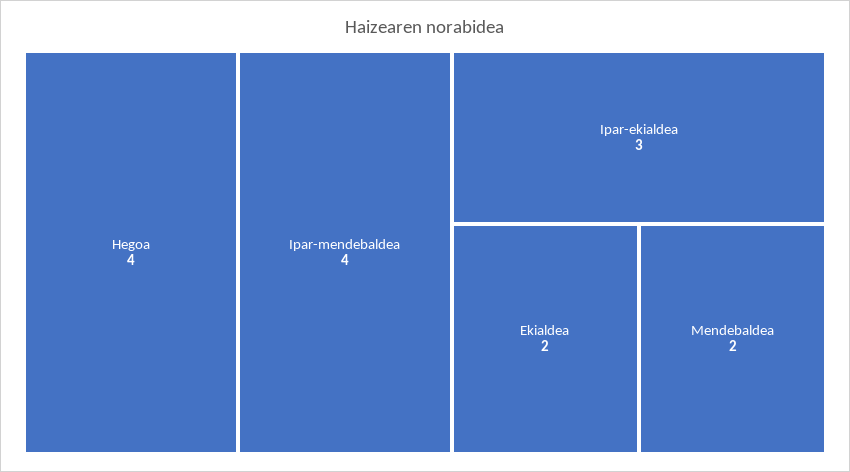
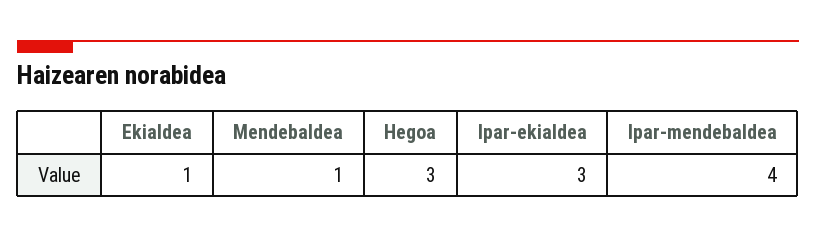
Hegoa: 4 -> 3
Ekialdea: 2 -> 1
Mendebaldea: 2 -> 1

